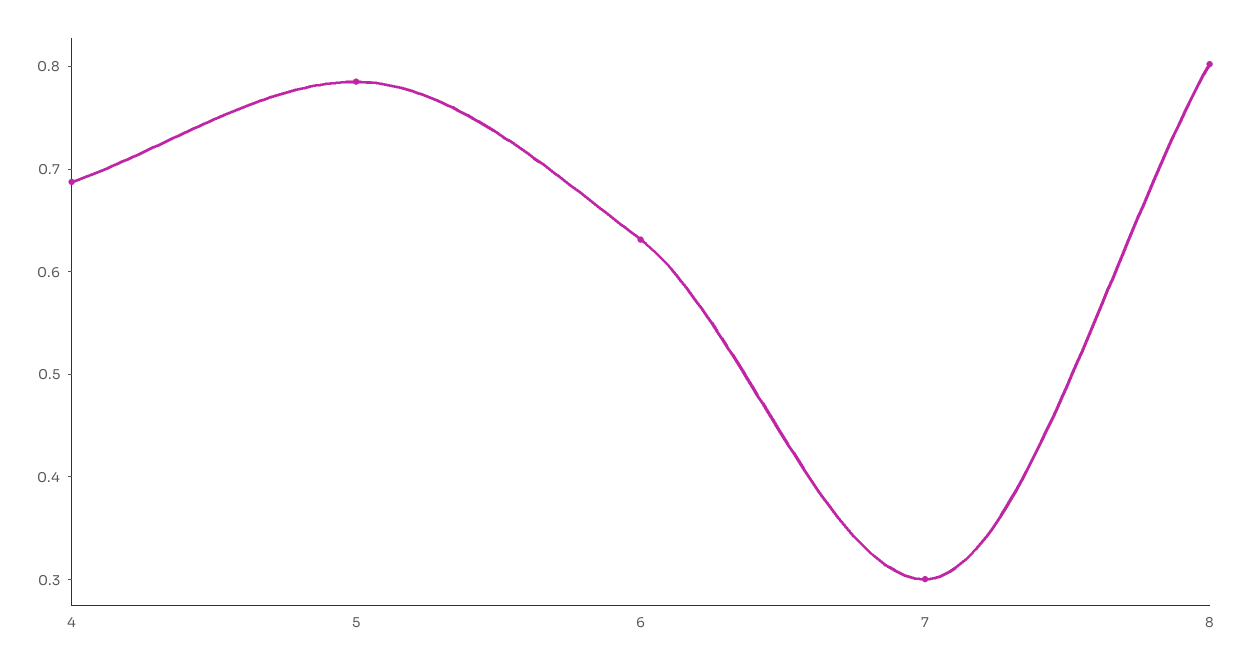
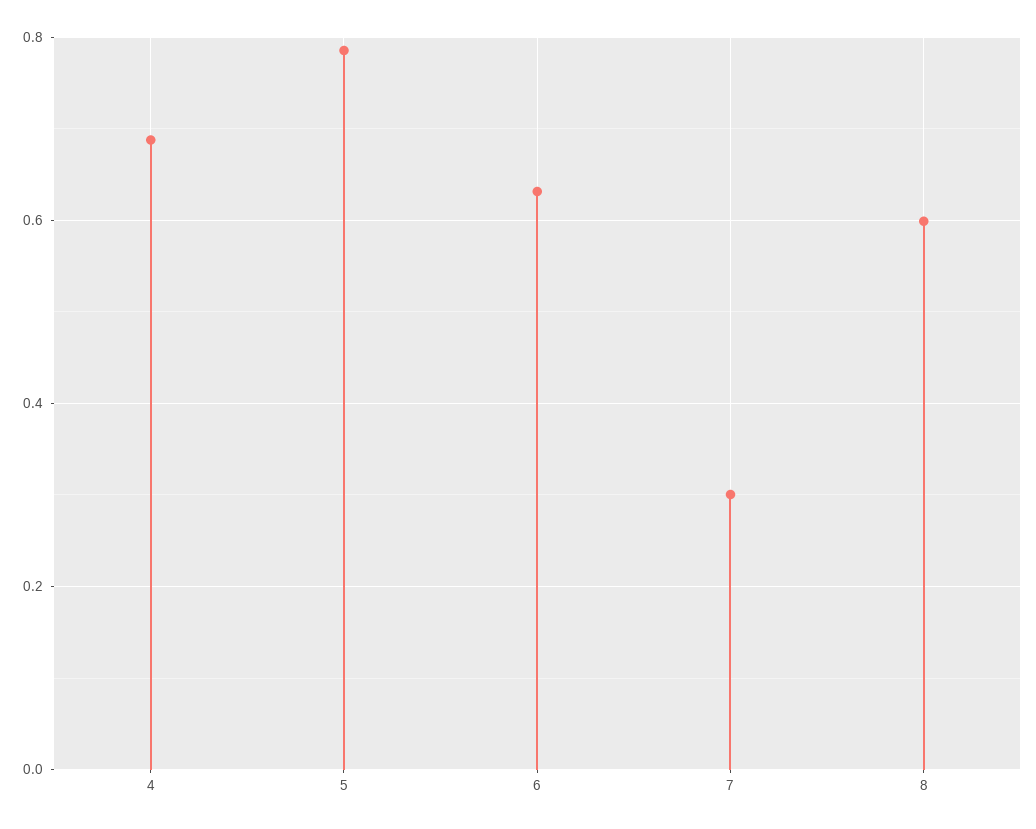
8: 0.8 -> 0.6

